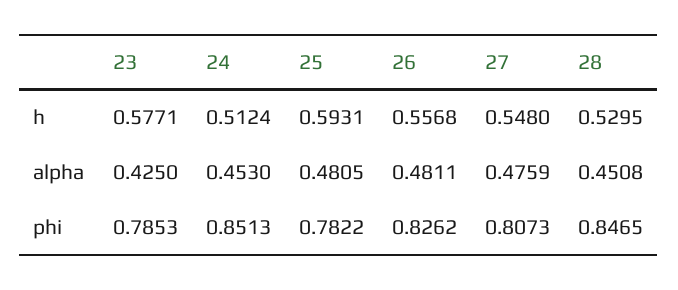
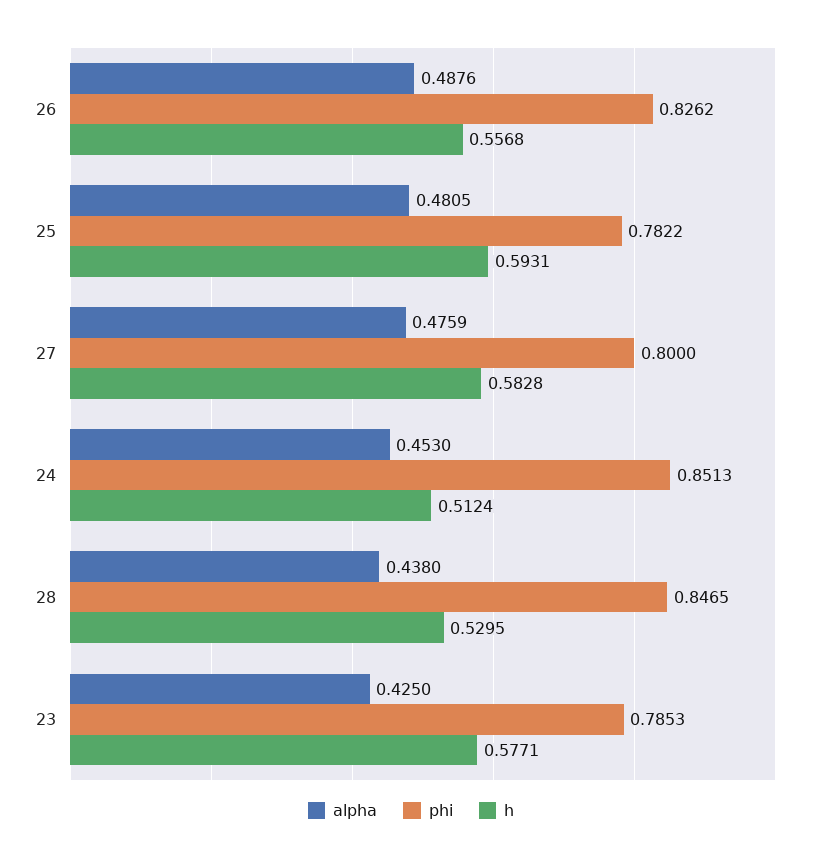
h, 27: 0.548 -> 0.5828
alpha, 26: 0.4811 -> 0.4876
alpha, 28: 0.4508 -> 0.438
phi, 27: 0.8073 -> 0.8

